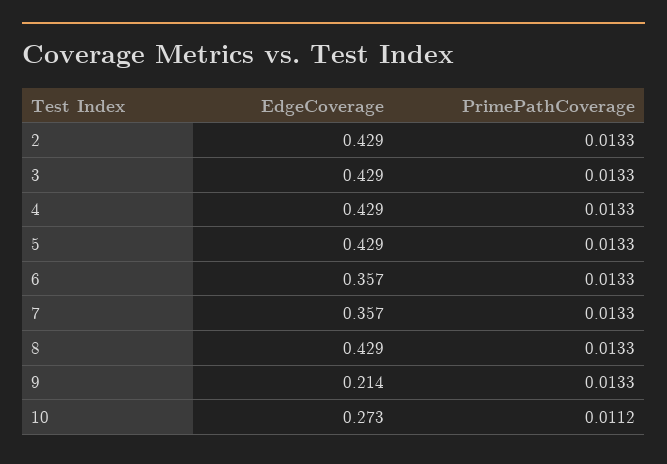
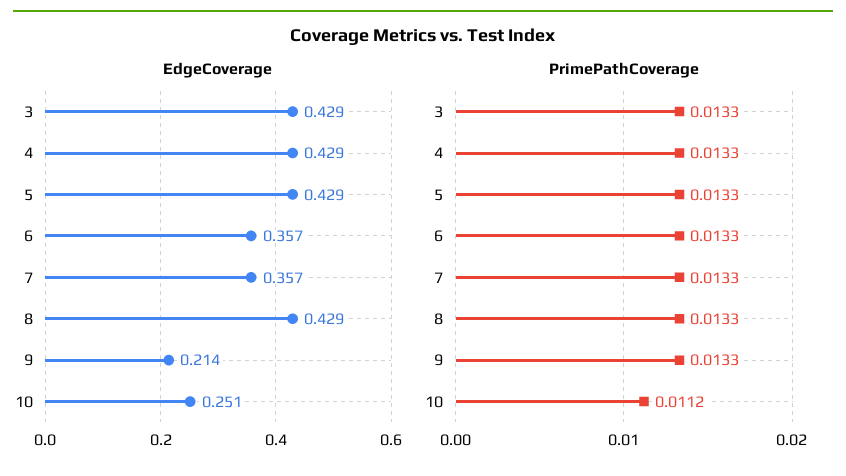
EdgeCoverage, 2: 0.429 -> none
PrimePathCoverage, 2: 0.0133 -> none
EdgeCoverage, 10: 0.273 -> 0.251

